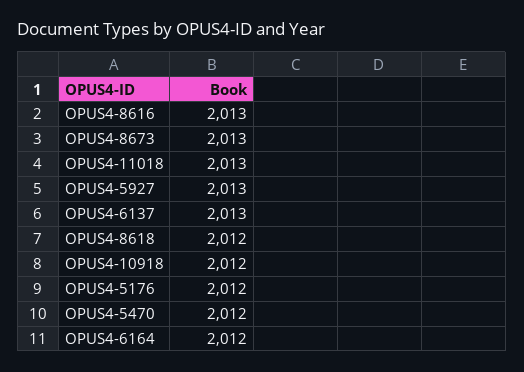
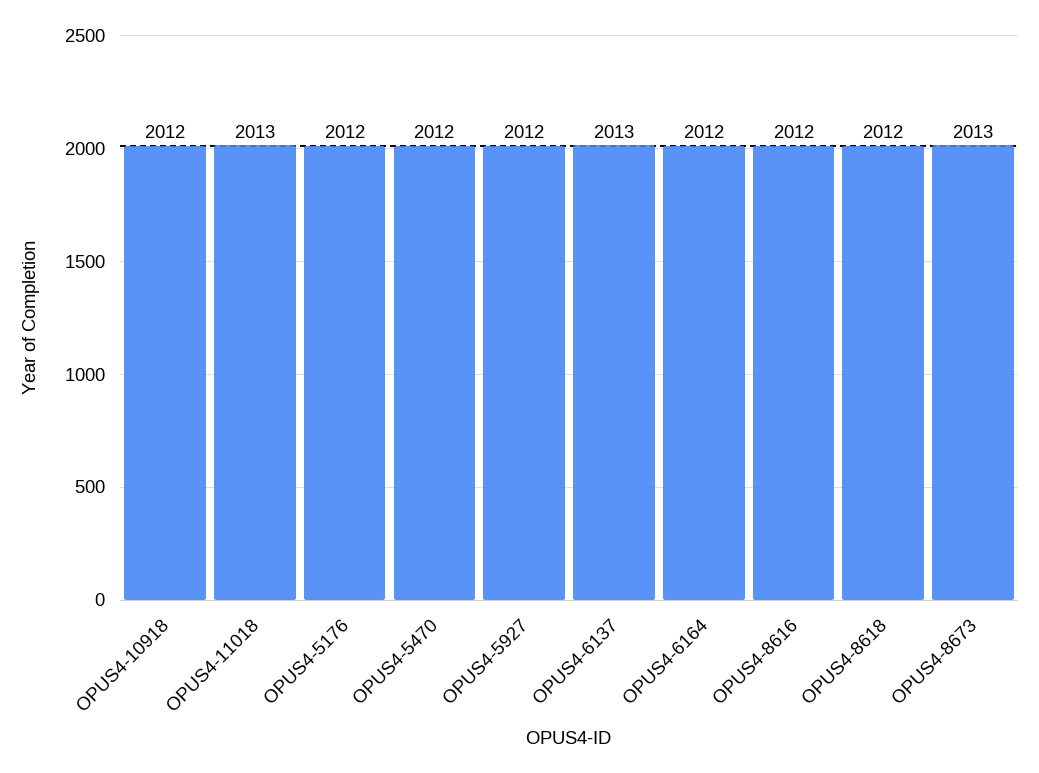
OPUS4-8616: 2013 -> 2012
OPUS4-5927: 2013 -> 2012

